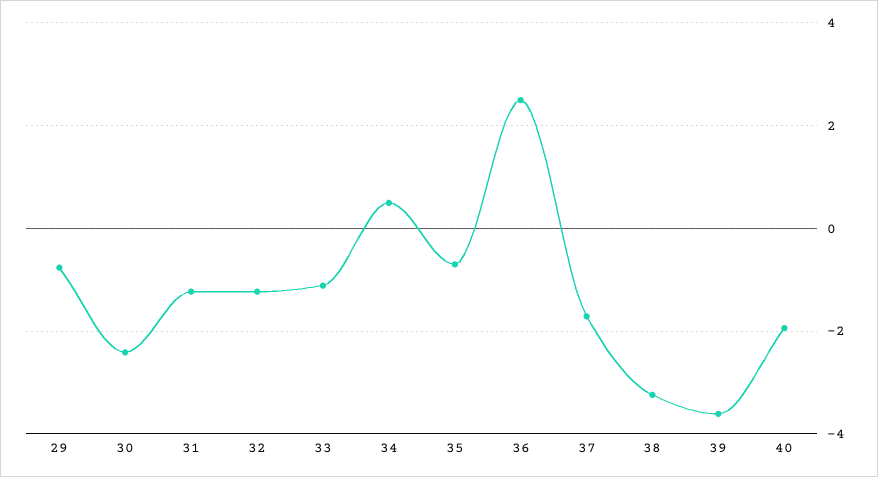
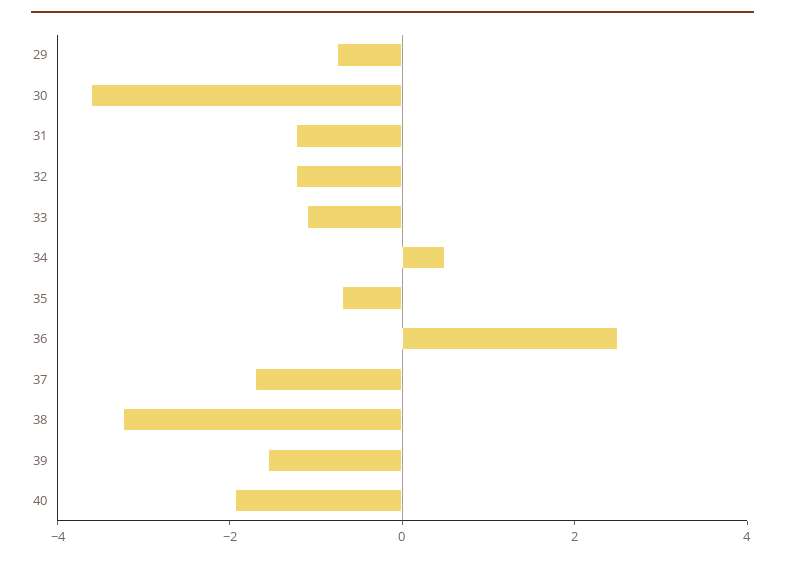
30: -2.4 -> -3.5
39: -3.6 -> -1.5

